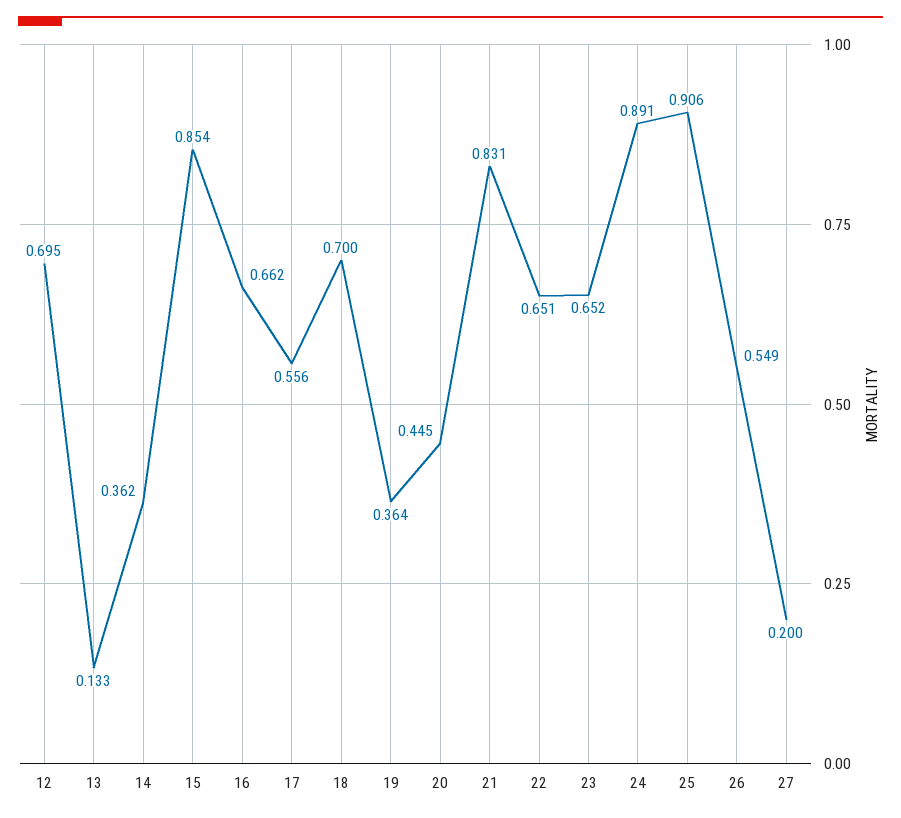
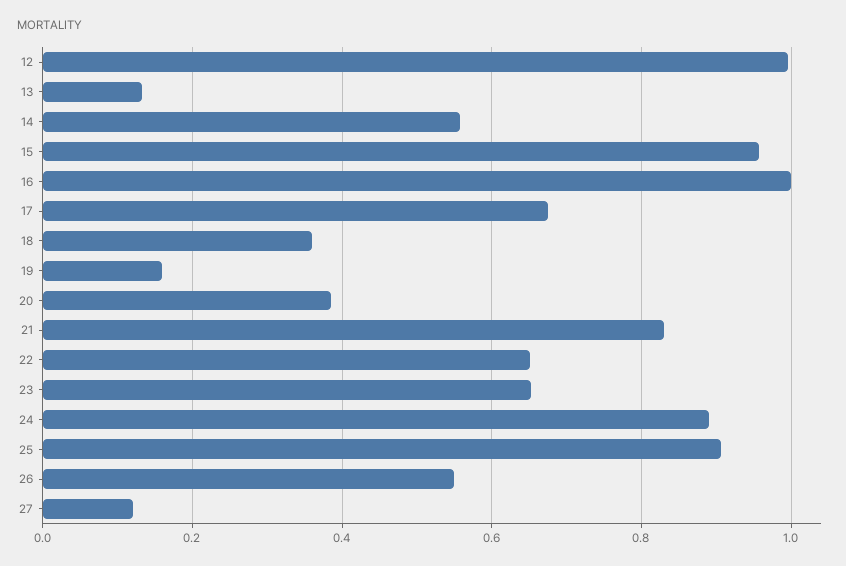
12: 0.695 -> 1
14: 0.362 -> 0.56
15: 0.854 -> 0.96
16: 0.662 -> 1
17: 0.556 -> 0.68
18: 0.7 -> 0.36
19: 0.364 -> 0.16
20: 0.445 -> 0.38
27: 0.2 -> 0.12

